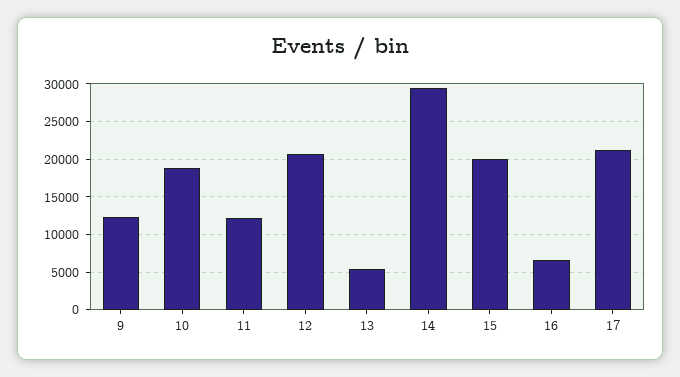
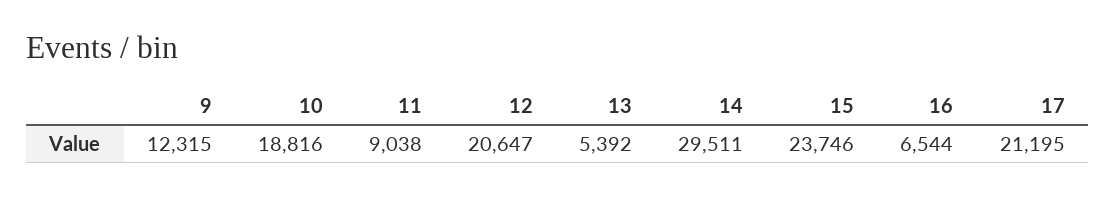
11: 12000 -> 9038
15: 20000 -> 23746

